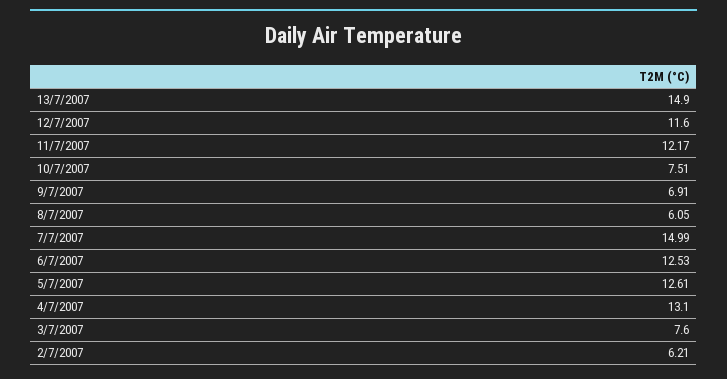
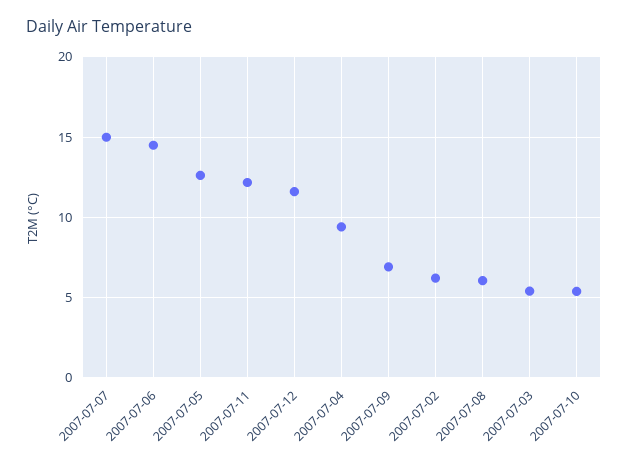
13/7/2007: 14.9 -> none
10/7/2007: 7.51 -> 5.5
6/7/2007: 12.53 -> 14.5
4/7/2007: 13.1 -> 9.5
3/7/2007: 7.6 -> 5.5

